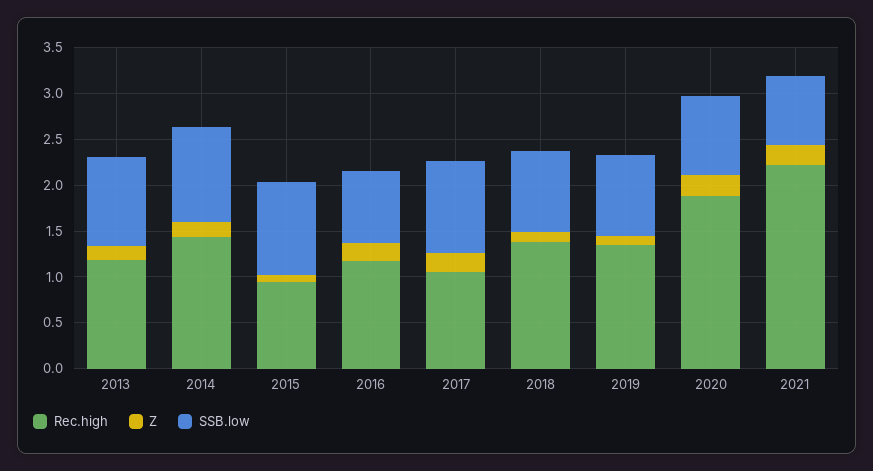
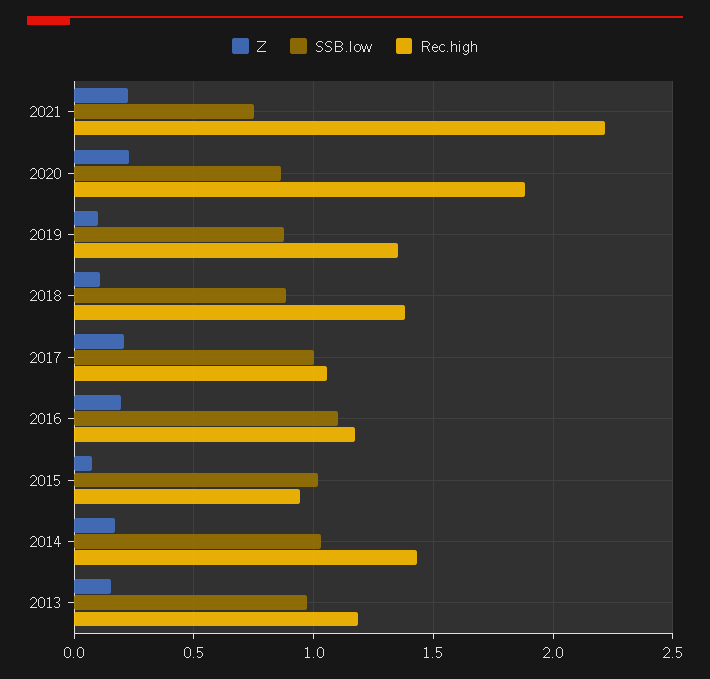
SSB.low, 2016: 0.8 -> 1.1

